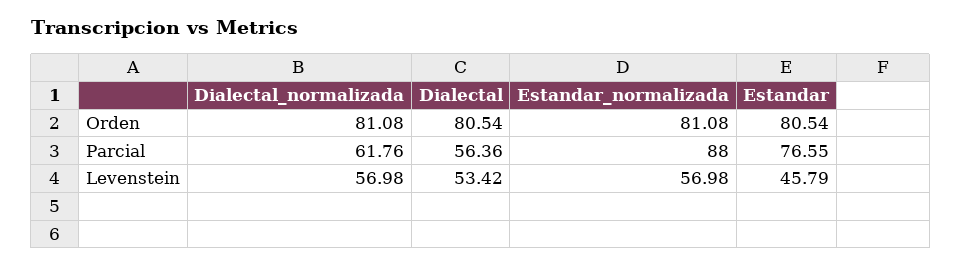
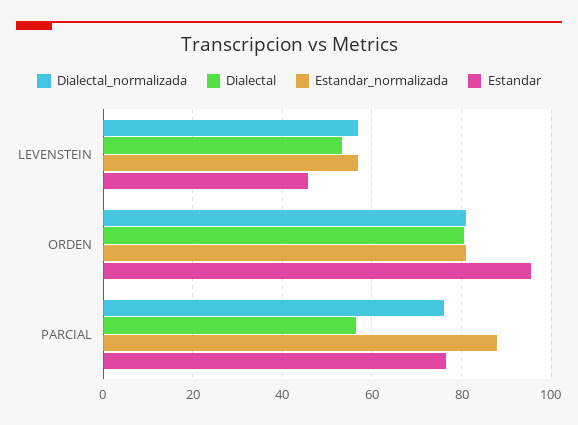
Estandar, Orden: 80.54 -> 96
Dialectal_normalizada, Parcial: 61.76 -> 76

